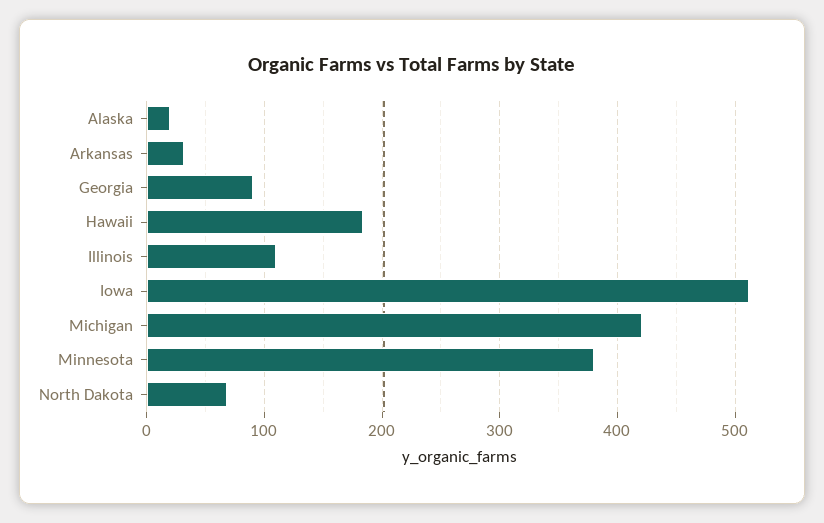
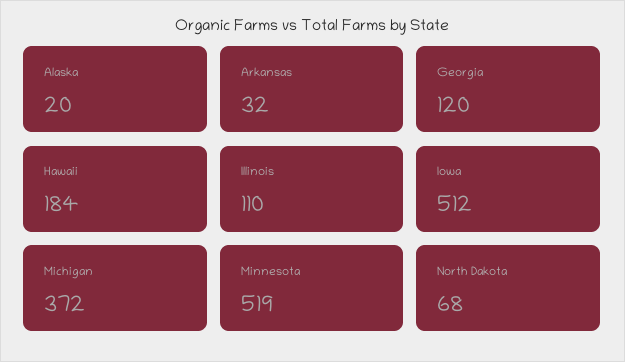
Georgia: 90 -> 120
Michigan: 420 -> 372
Minnesota: 380 -> 519

